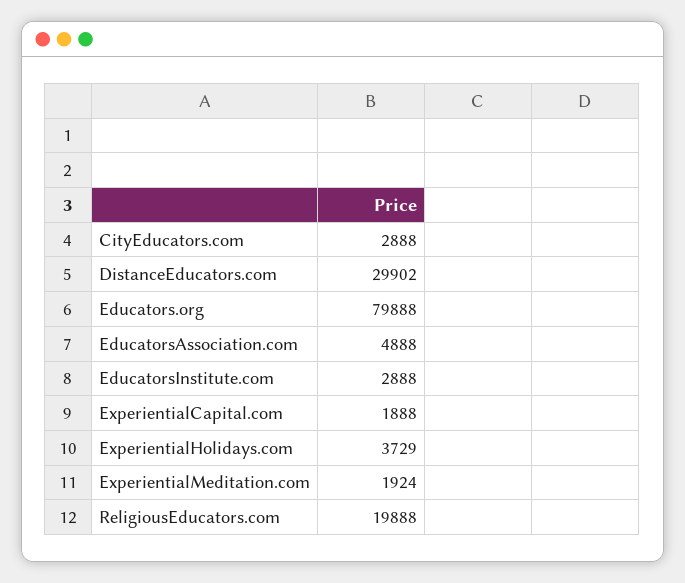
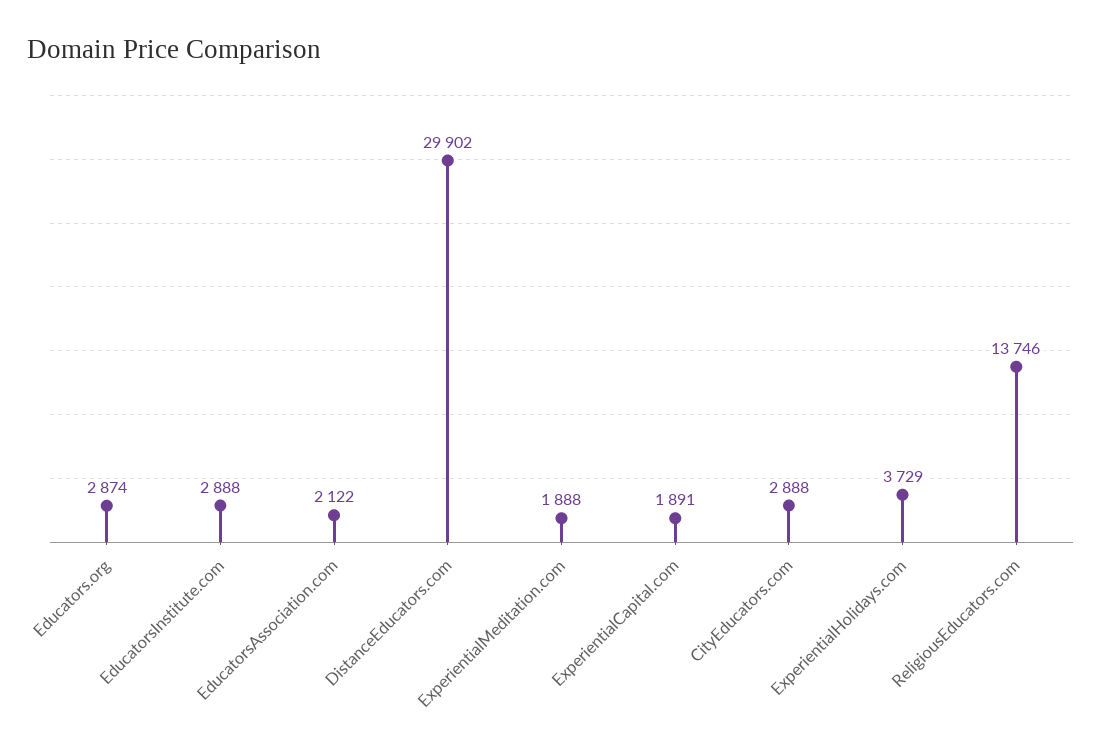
Educators.org: 79888 -> 2874
EducatorsAssociation.com: 4888 -> 2122
ExperientialCapital.com: 1888 -> 1891
ExperientialMeditation.com: 1924 -> 1888
ReligiousEducators.com: 19888 -> 13746

